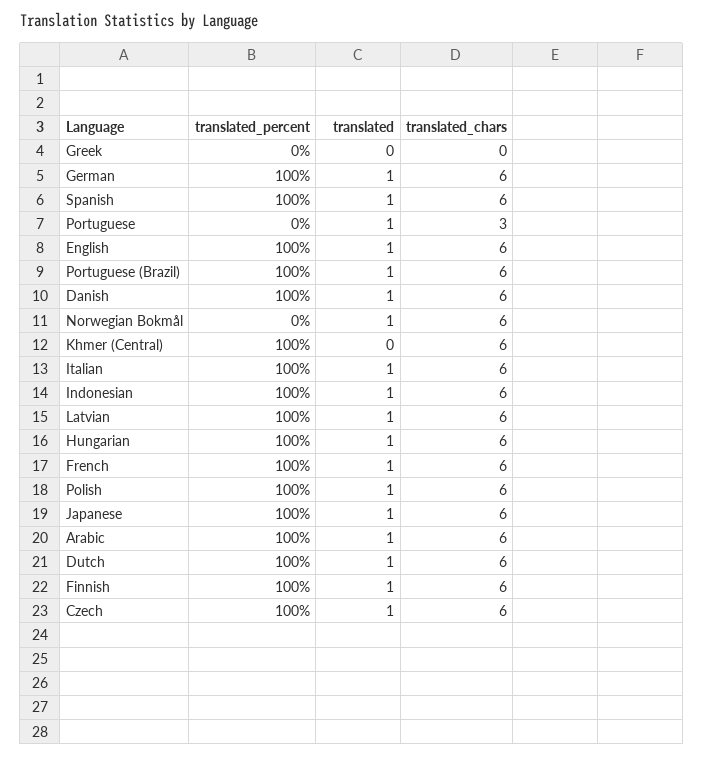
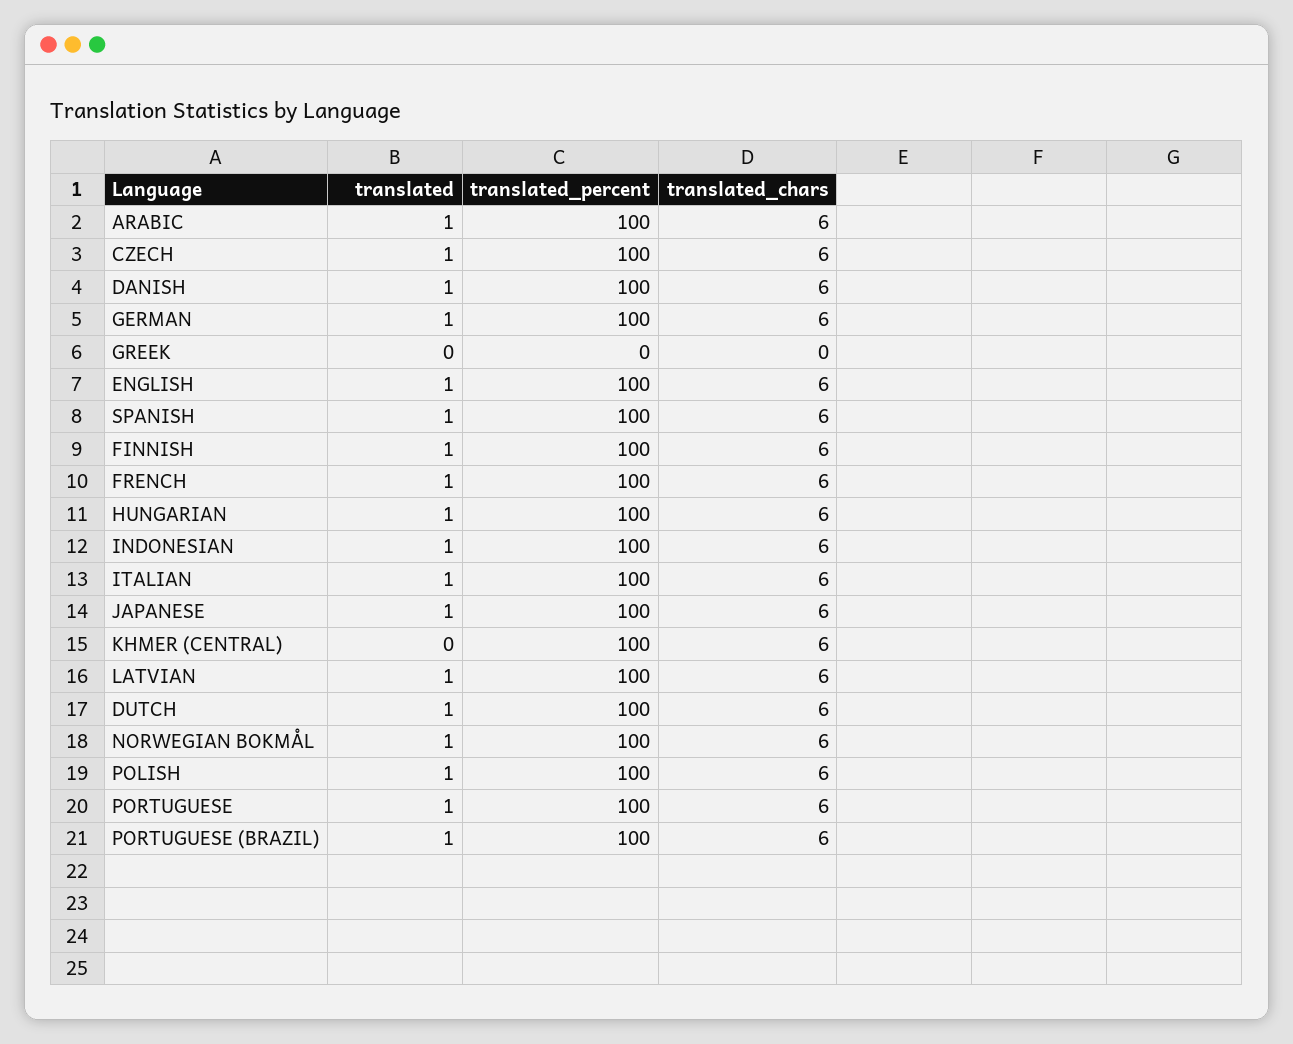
translated_percent, Portuguese: 0 -> 100
translated_chars, Portuguese: 3 -> 6
translated_percent, Norwegian Bokmål: 0 -> 100

